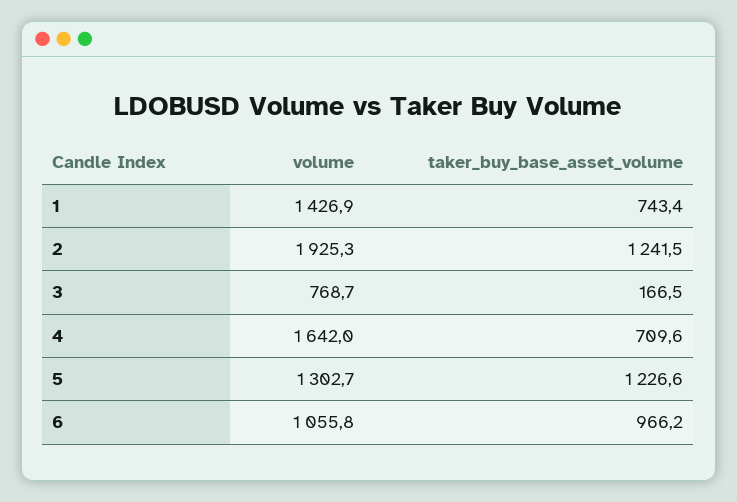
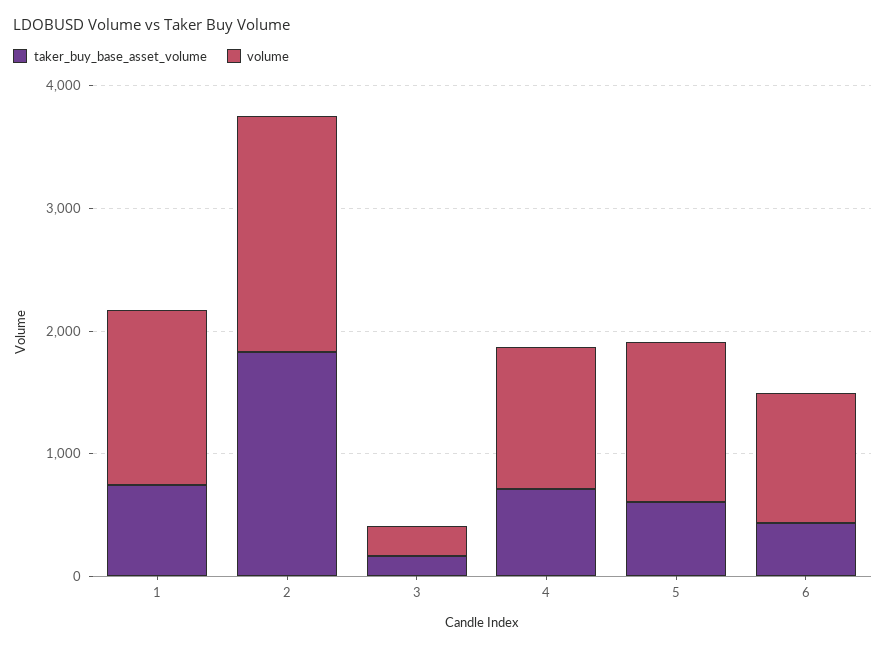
taker_buy_base_asset_volume, 2: 1241.5 -> 1800
volume, 3: 768.7 -> 200
volume, 4: 1642 -> 1200
taker_buy_base_asset_volume, 5: 1226.6 -> 600
taker_buy_base_asset_volume, 6: 966.2 -> 400

